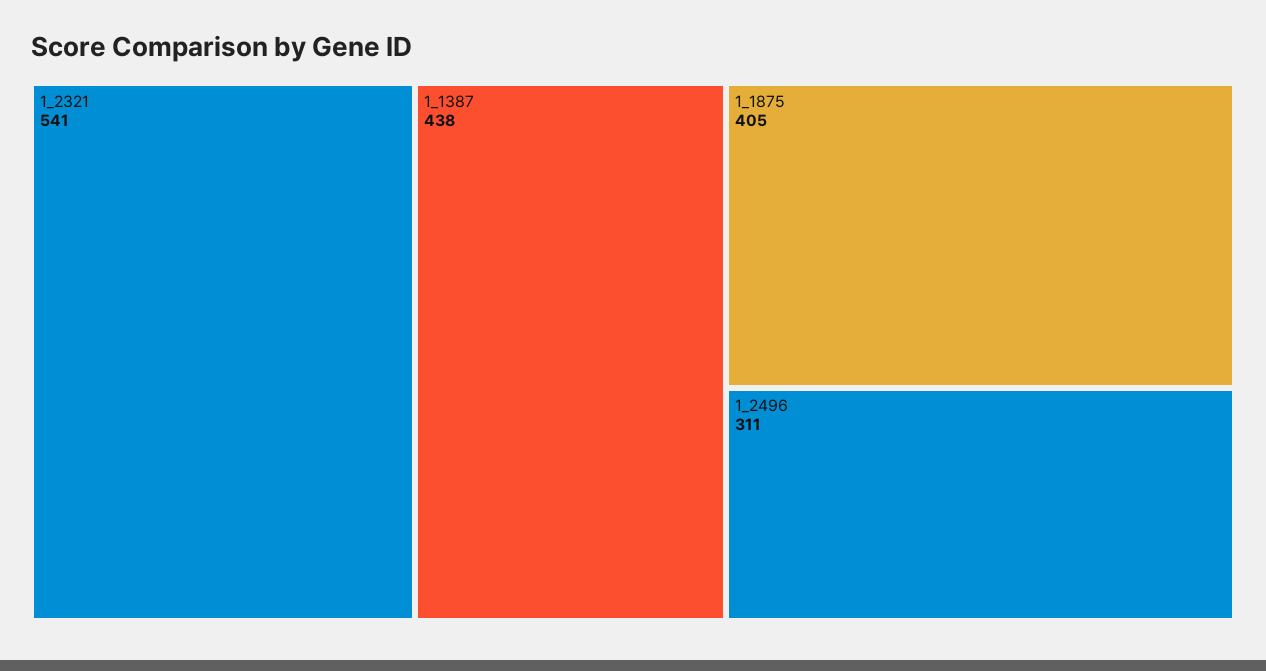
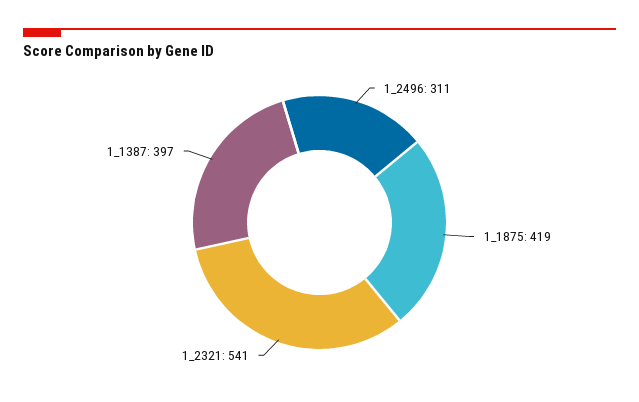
1_1387: 438 -> 397
1_1875: 405 -> 419

